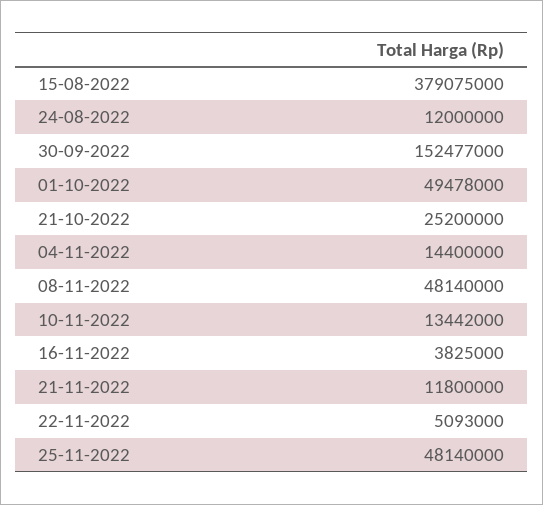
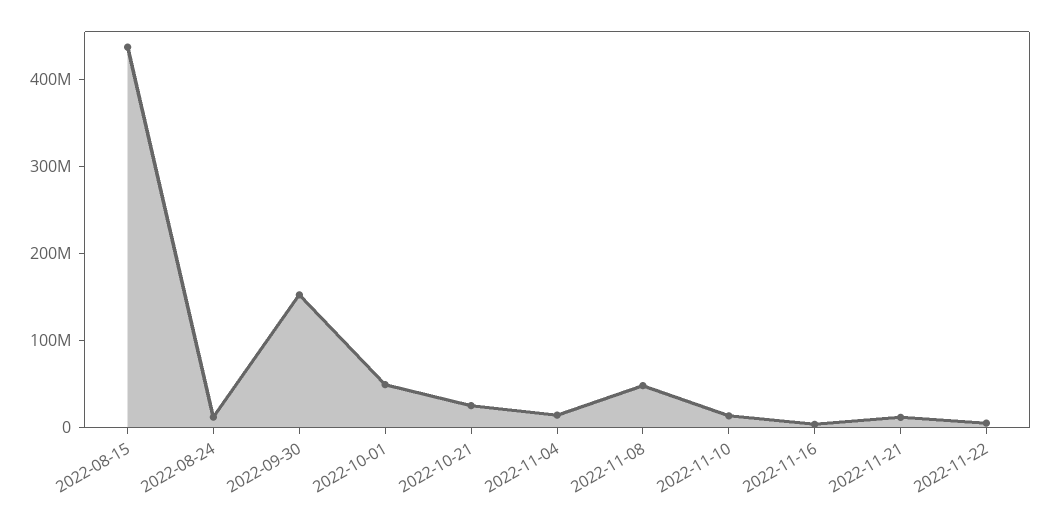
15-08-2022: 379075000 -> 440000000
25-11-2022: 48140000 -> none

